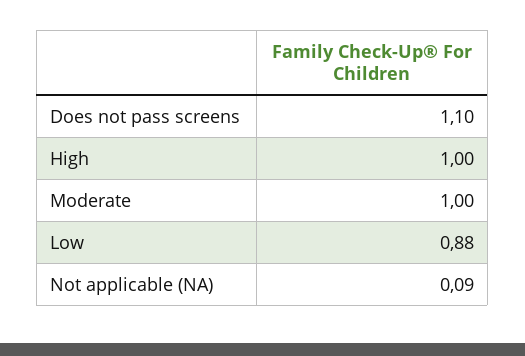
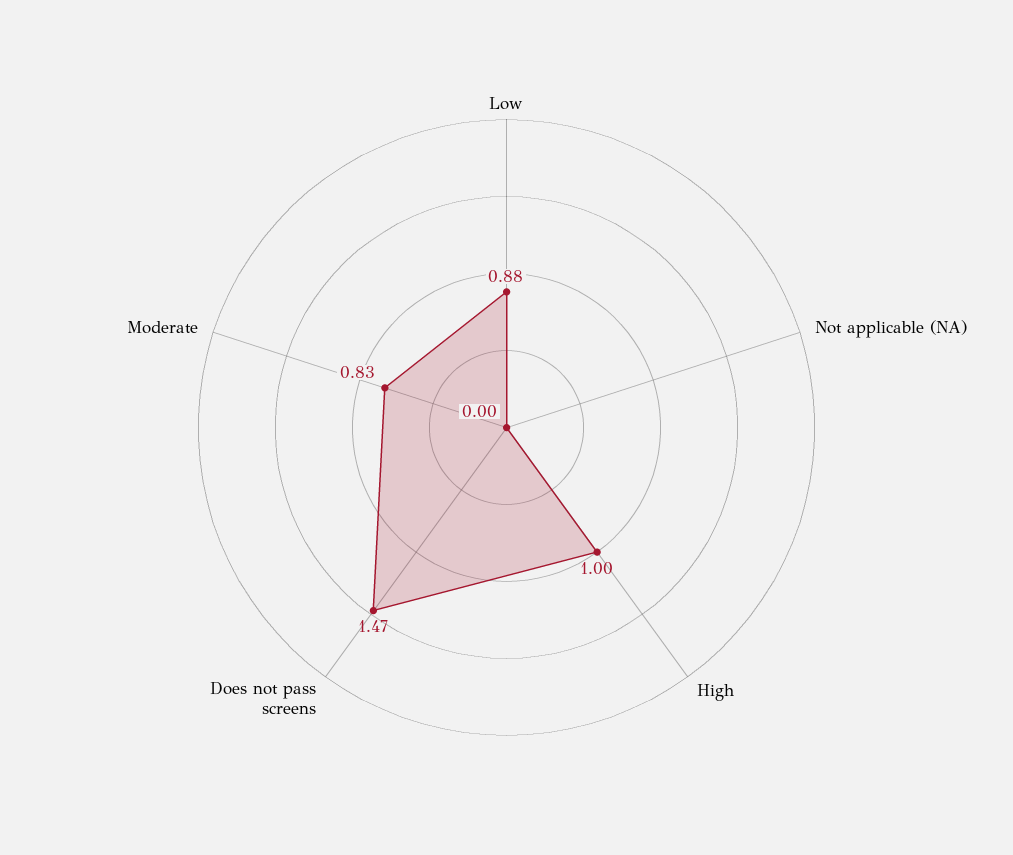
Does not pass screens: 1.1 -> 1.47
Moderate: 1 -> 0.83
Not applicable (NA): 0.09 -> 0

